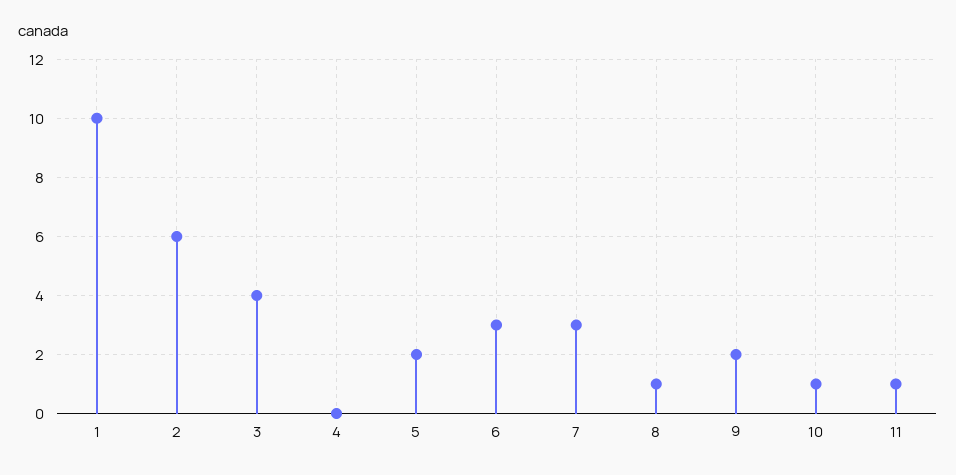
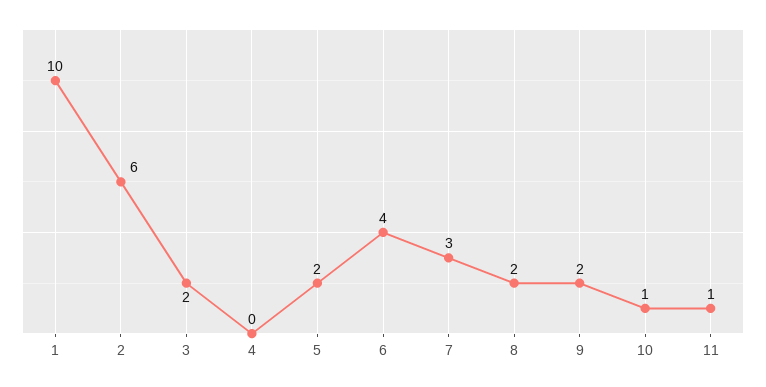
3: 4 -> 2
6: 3 -> 4
8: 1 -> 2

